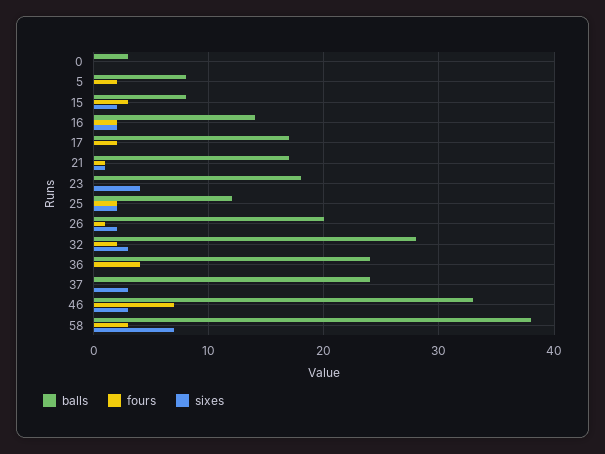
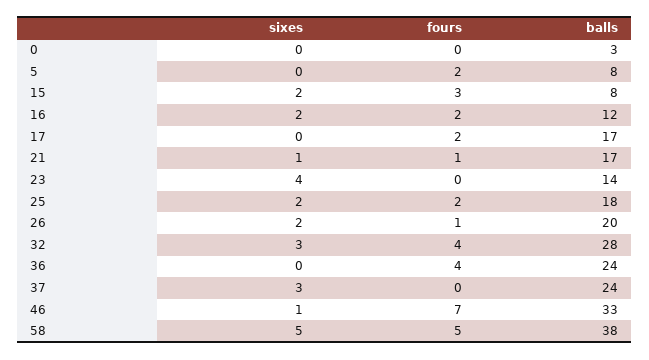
balls, 16: 14 -> 12
balls, 23: 18 -> 14
balls, 25: 12 -> 18
fours, 32: 2 -> 4
sixes, 46: 3 -> 1
fours, 58: 3 -> 5
sixes, 58: 7 -> 5

